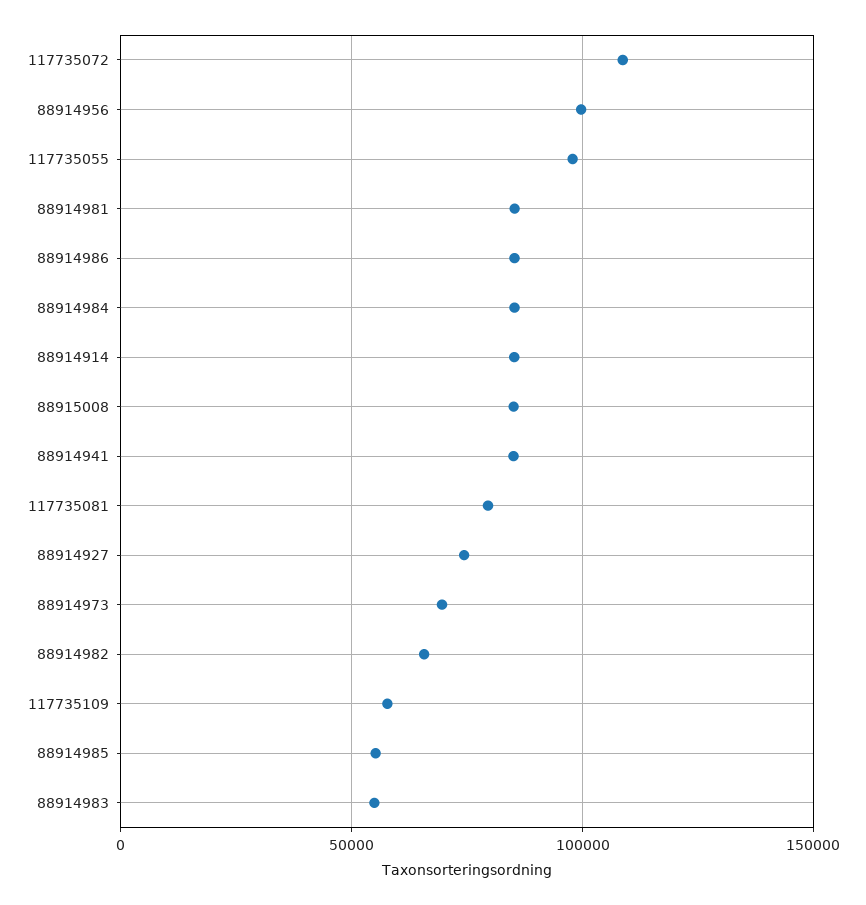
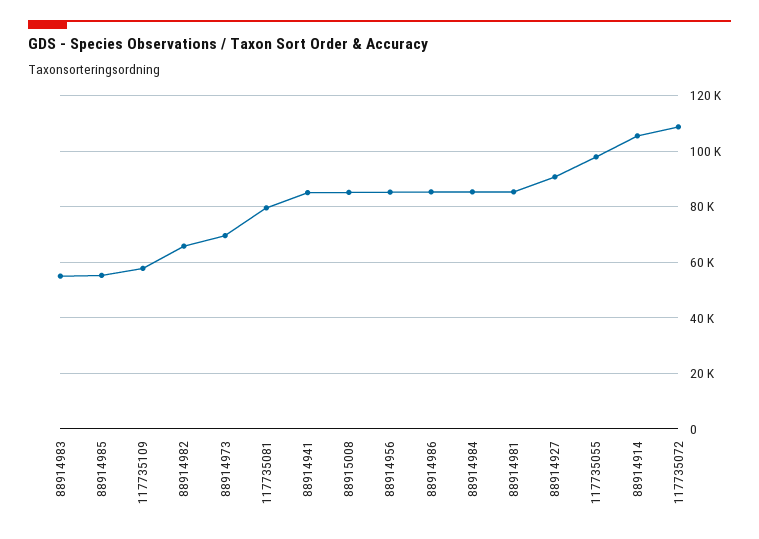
88914956: 100000 -> 85000
88914914: 85000 -> 105000
88914927: 75000 -> 90000

